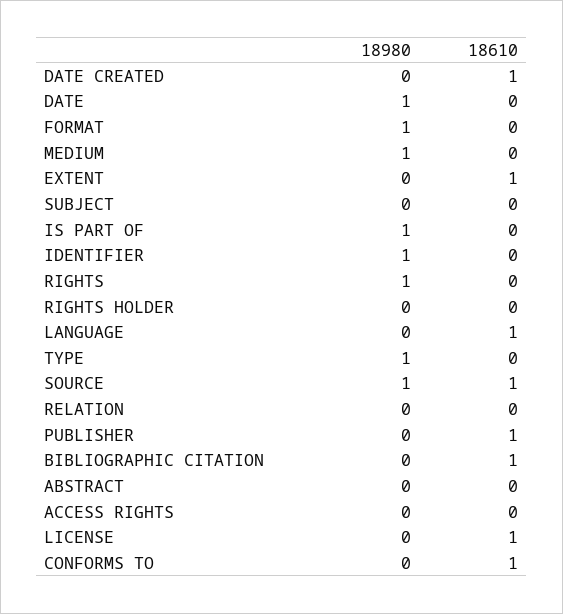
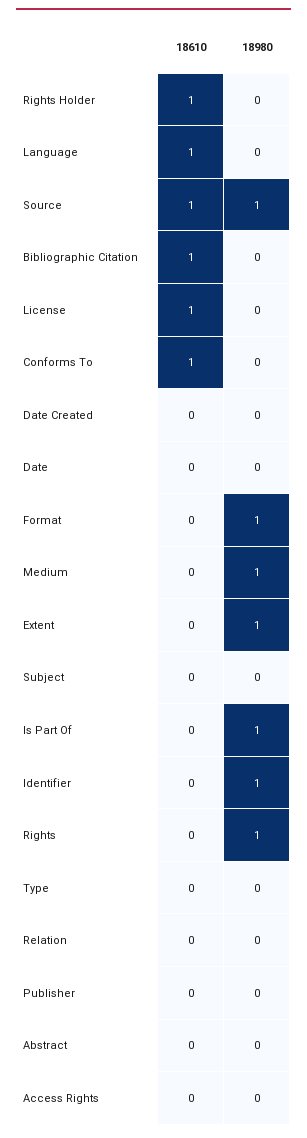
18610, DATE CREATED: 1 -> 0
18980, DATE: 1 -> 0
18980, EXTENT: 0 -> 1
18610, EXTENT: 1 -> 0
18610, RIGHTS HOLDER: 0 -> 1
18980, TYPE: 1 -> 0
18610, PUBLISHER: 1 -> 0

